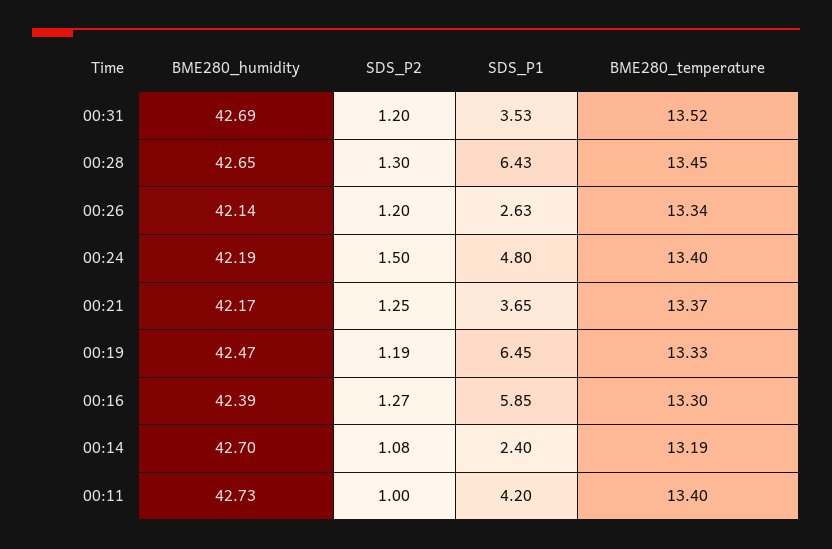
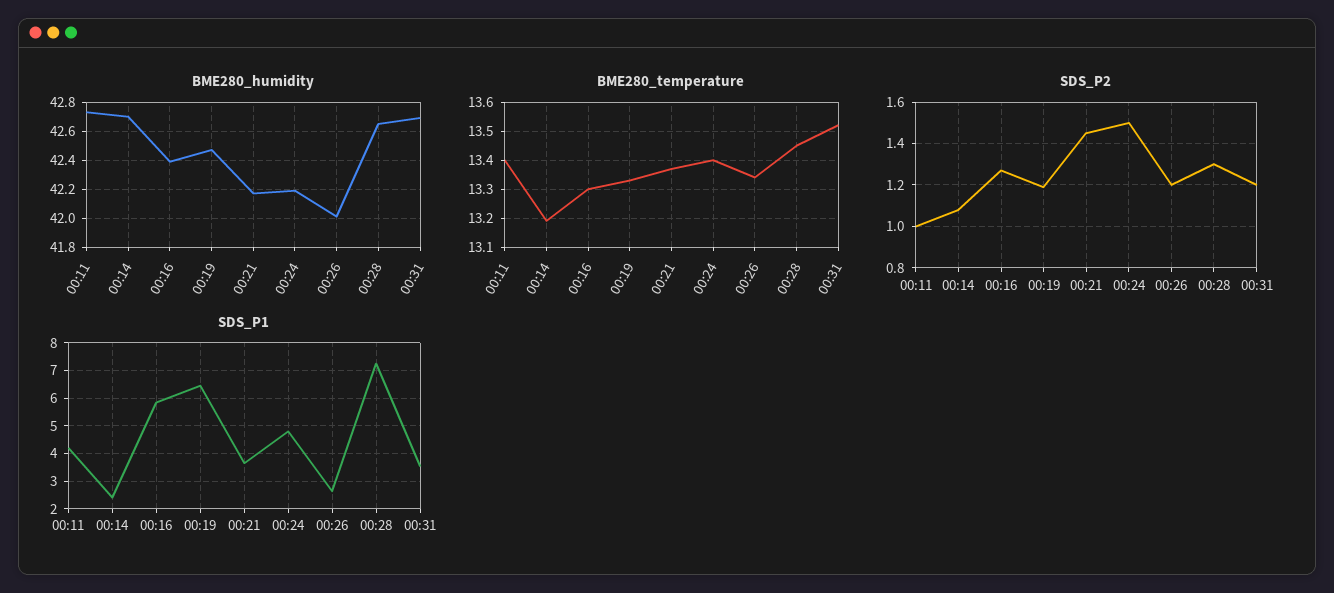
SDS_P1, 00:28: 6.43 -> 7.25
BME280_humidity, 00:26: 42.14 -> 42
SDS_P2, 00:21: 1.25 -> 1.45

